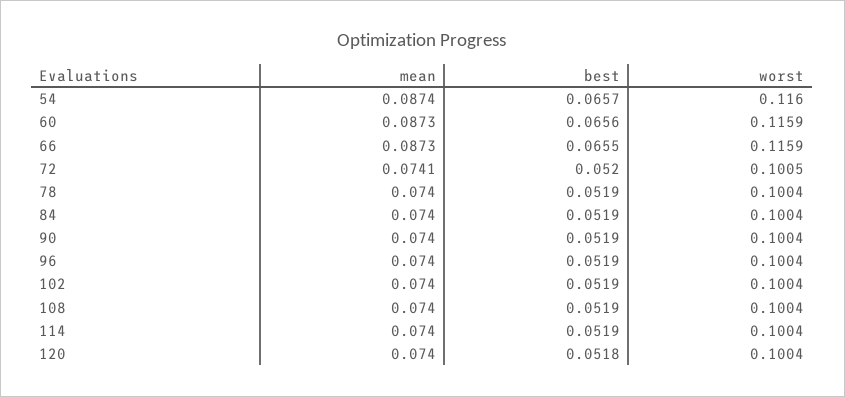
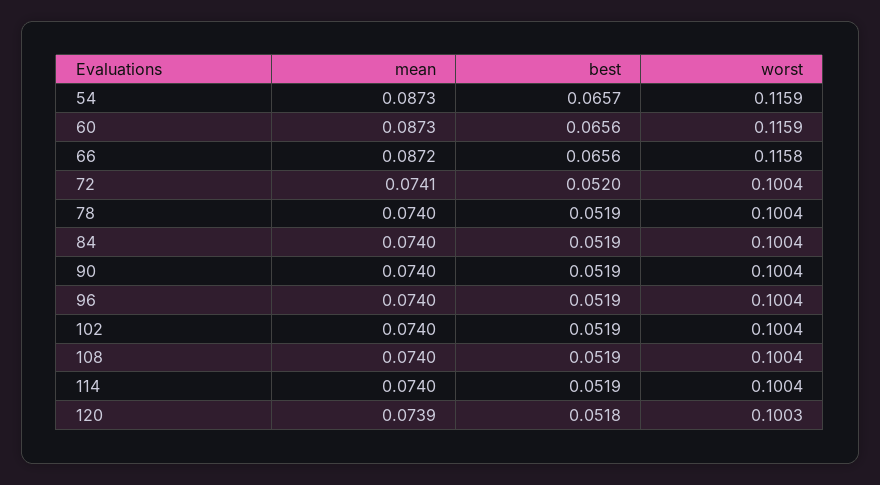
mean, 54: 0.0874 -> 0.0873
worst, 54: 0.116 -> 0.1159
mean, 66: 0.0873 -> 0.0872
best, 66: 0.0655 -> 0.0656
worst, 66: 0.1159 -> 0.1158
worst, 72: 0.1005 -> 0.1004
mean, 120: 0.074 -> 0.0739
worst, 120: 0.1004 -> 0.1003

